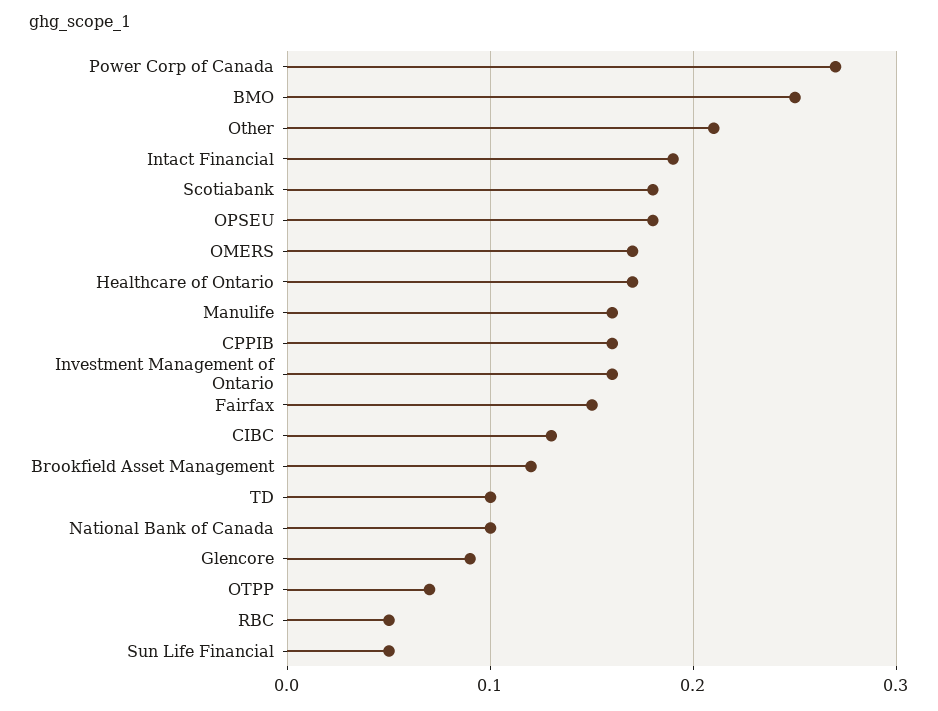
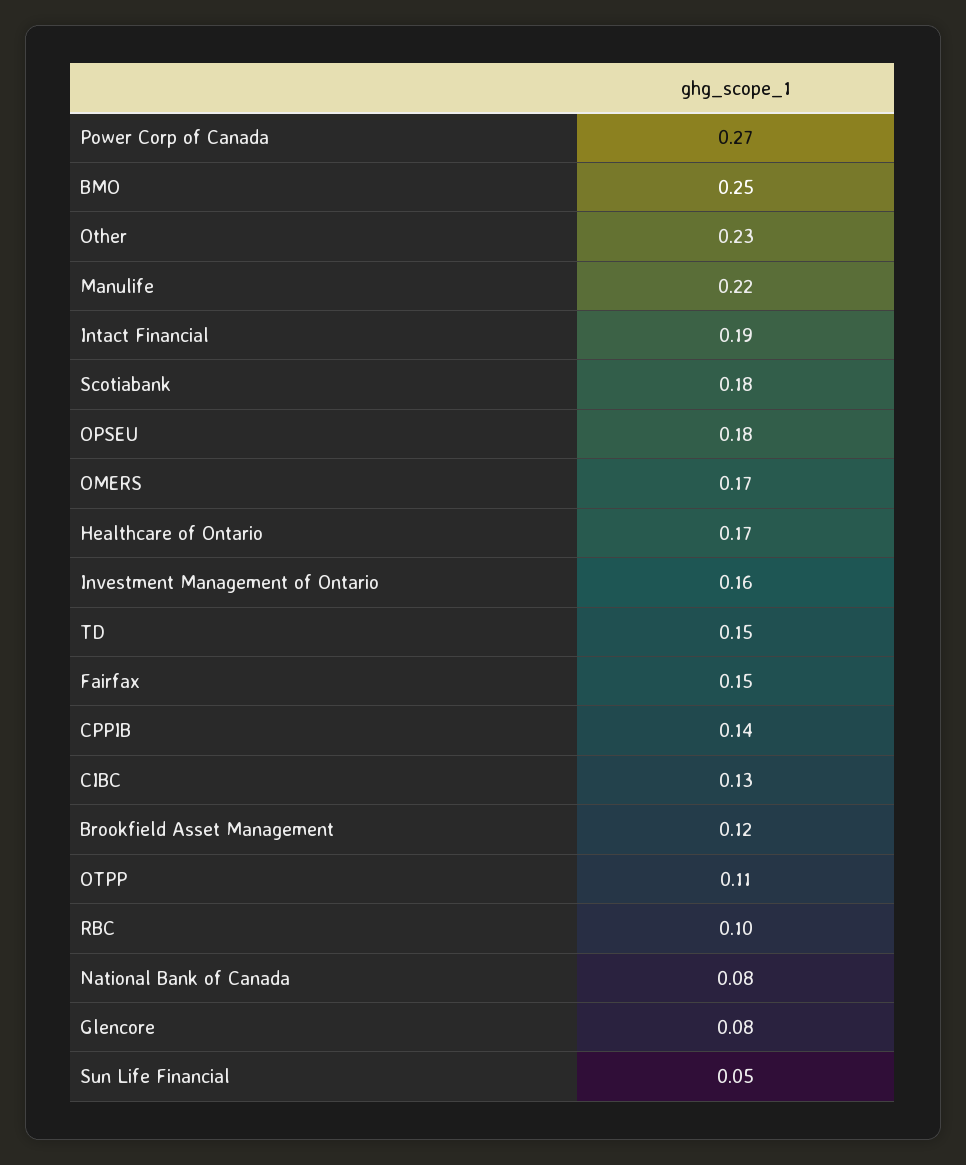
Other: 0.21 -> 0.23
Manulife: 0.16 -> 0.22
CPPIB: 0.16 -> 0.14
TD: 0.1 -> 0.15
National Bank of Canada: 0.1 -> 0.08
Glencore: 0.09 -> 0.08
OTPP: 0.07 -> 0.11
RBC: 0.05 -> 0.1

